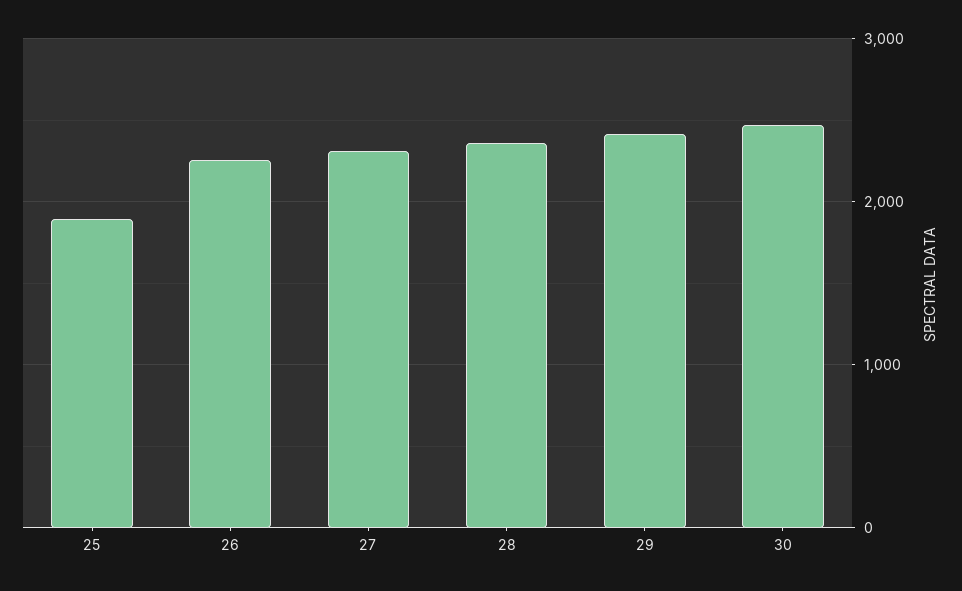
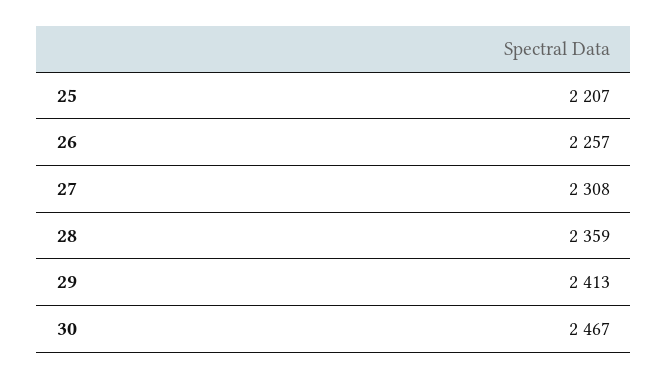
25: 1900 -> 2207

